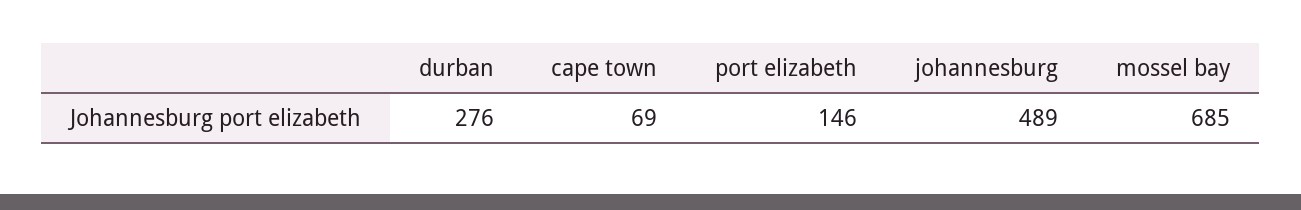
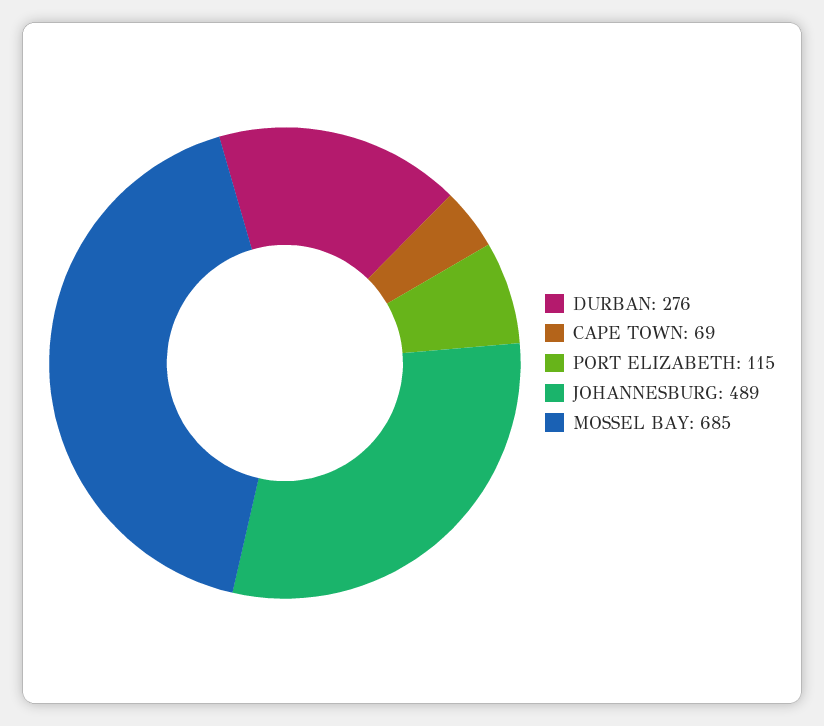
port elizabeth: 146 -> 115

